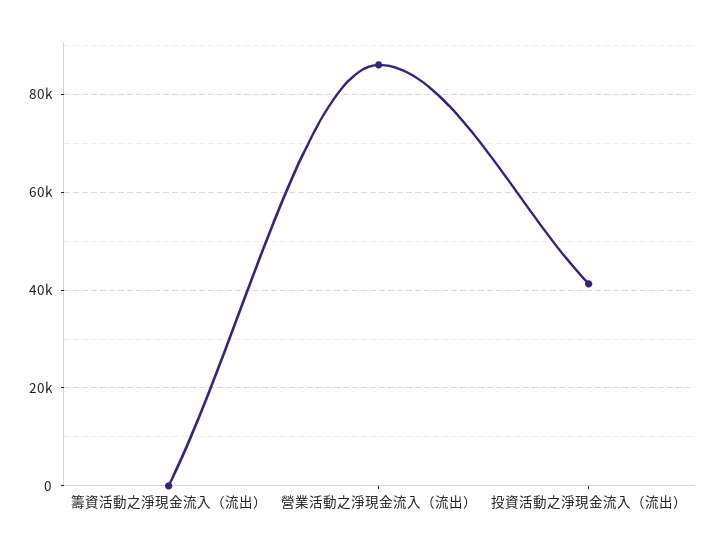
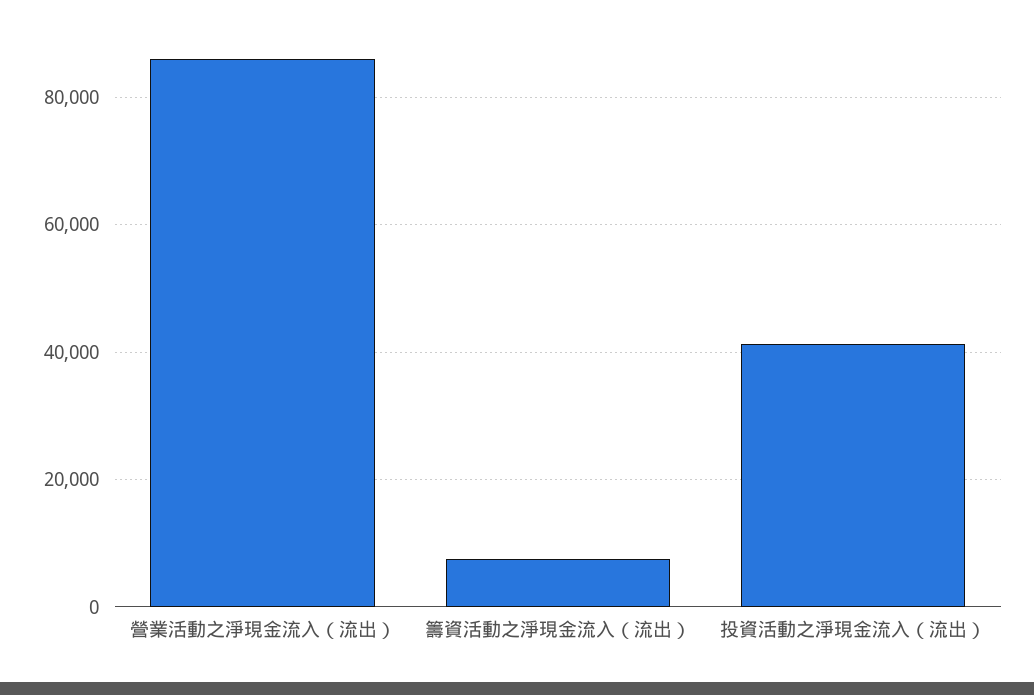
籌資活動之淨現金流入（流出）: 0 -> 8000

